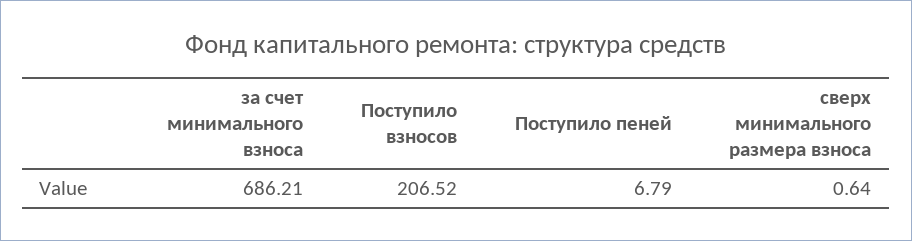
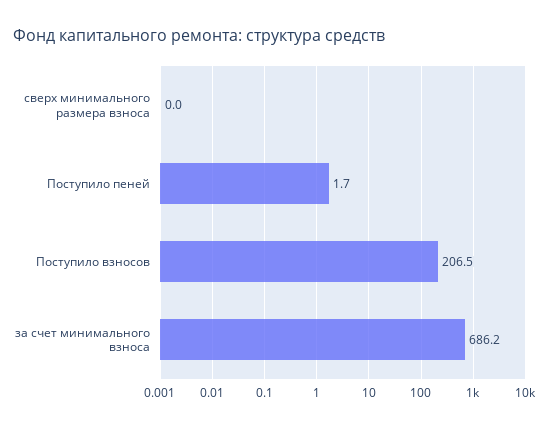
Поступило пеней: 6.79 -> 1.7
сверх минимального размера взноса: 0.64 -> 0

